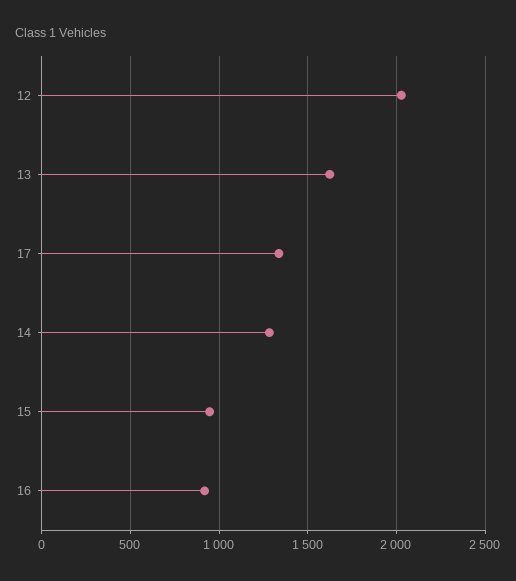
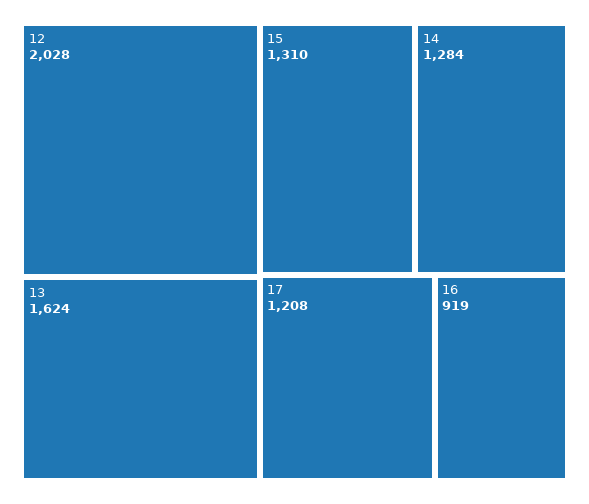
17: 1350 -> 1208
15: 950 -> 1310

